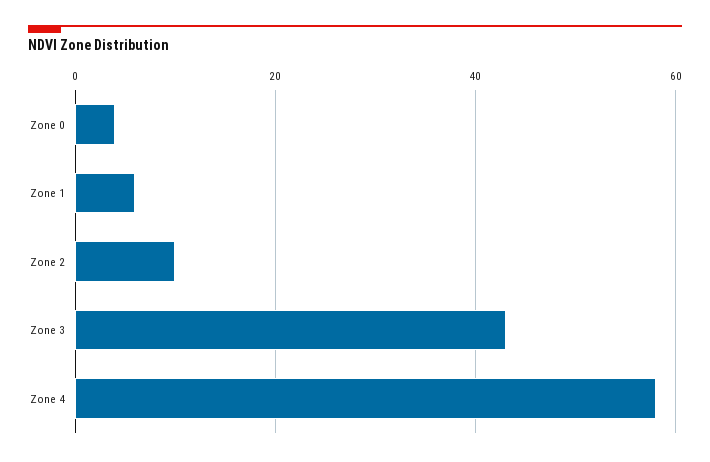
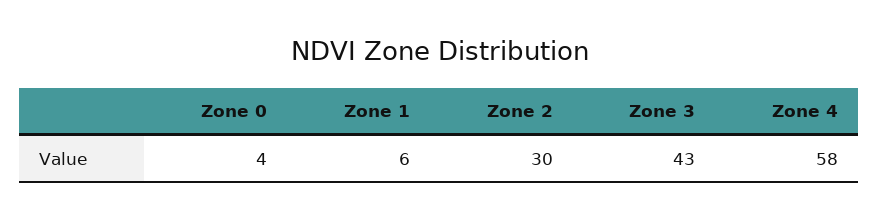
Zone 2: 10 -> 30

